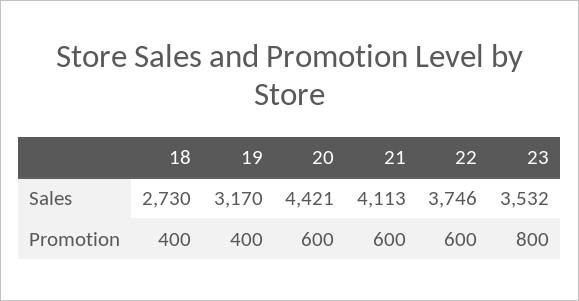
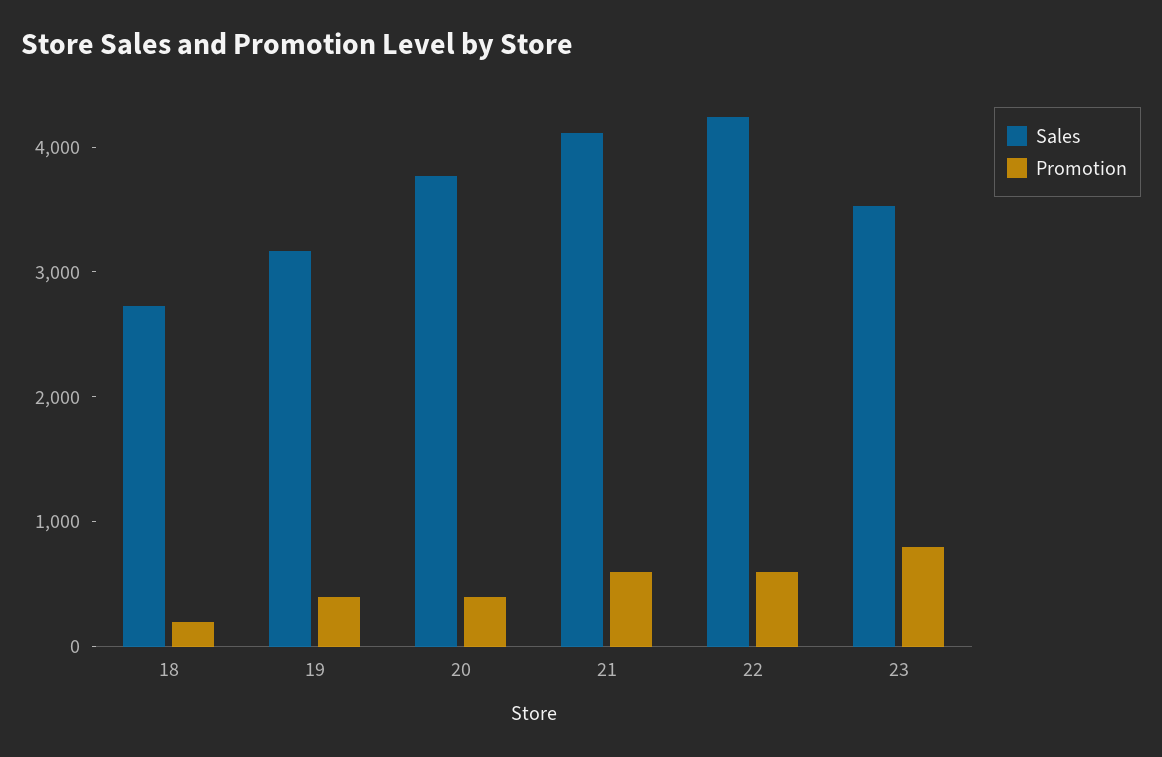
Sales, 20: 4421 -> 3800
Sales, 22: 3746 -> 4200
Promotion, 18: 400 -> 200
Promotion, 20: 600 -> 400

